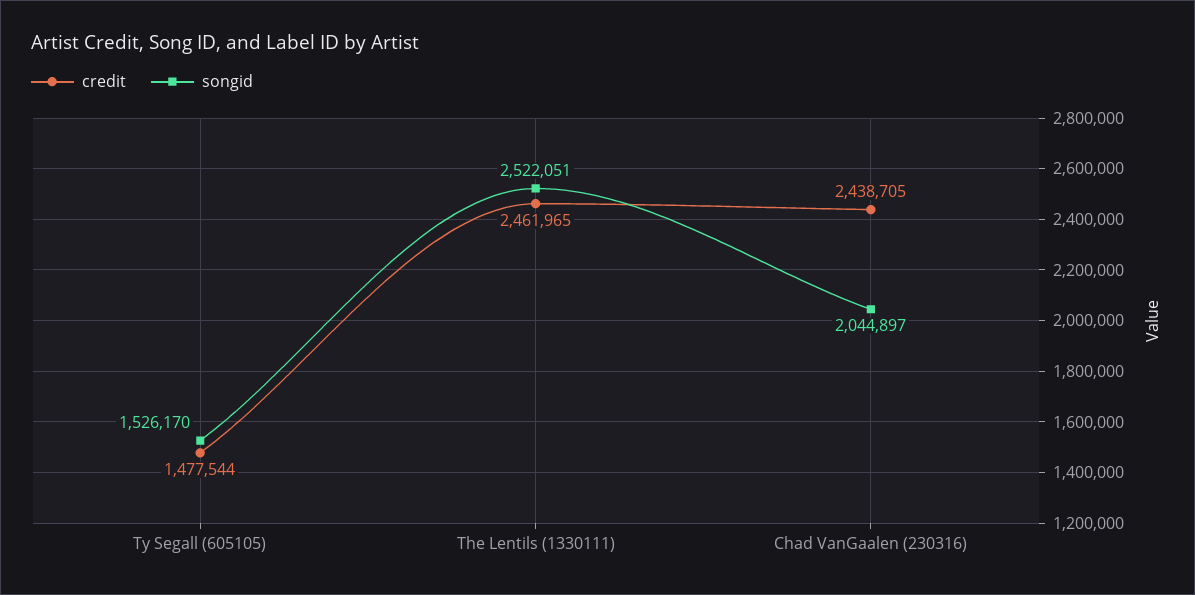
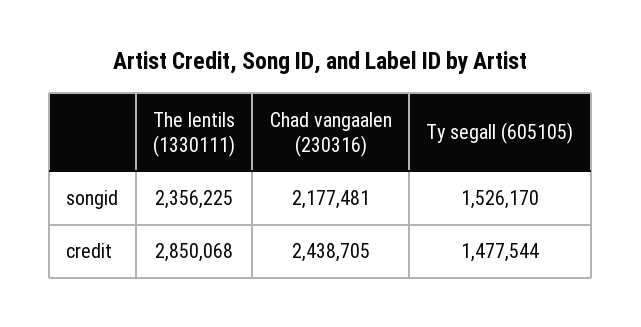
credit, The Lentils (1330111): 2461965 -> 2850068
songid, The Lentils (1330111): 2522051 -> 2356225
songid, Chad VanGaalen (230316): 2044897 -> 2177481

